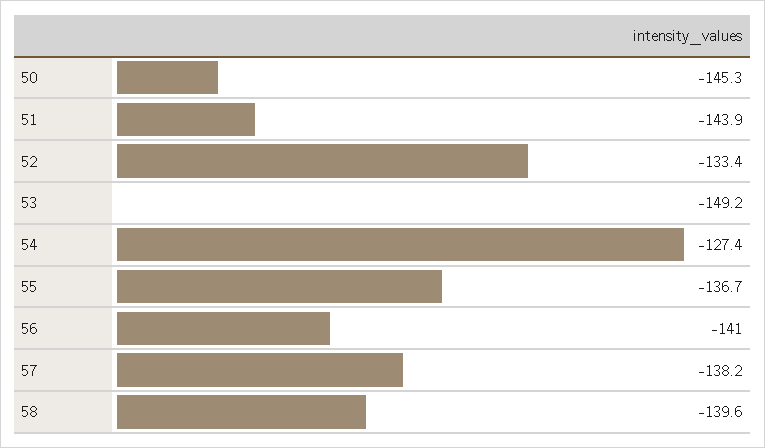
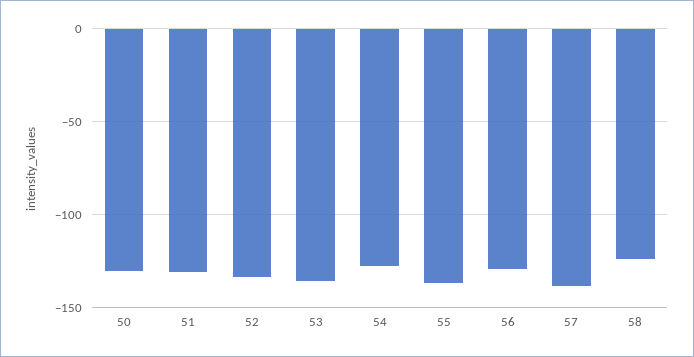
50: -145.3 -> -130
51: -143.9 -> -130
53: -149.2 -> -135
56: -141 -> -130
58: -139.6 -> -125

